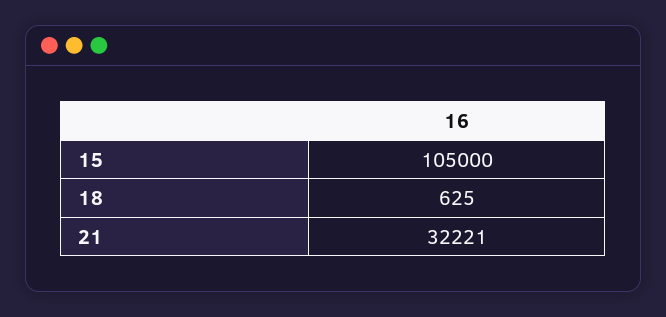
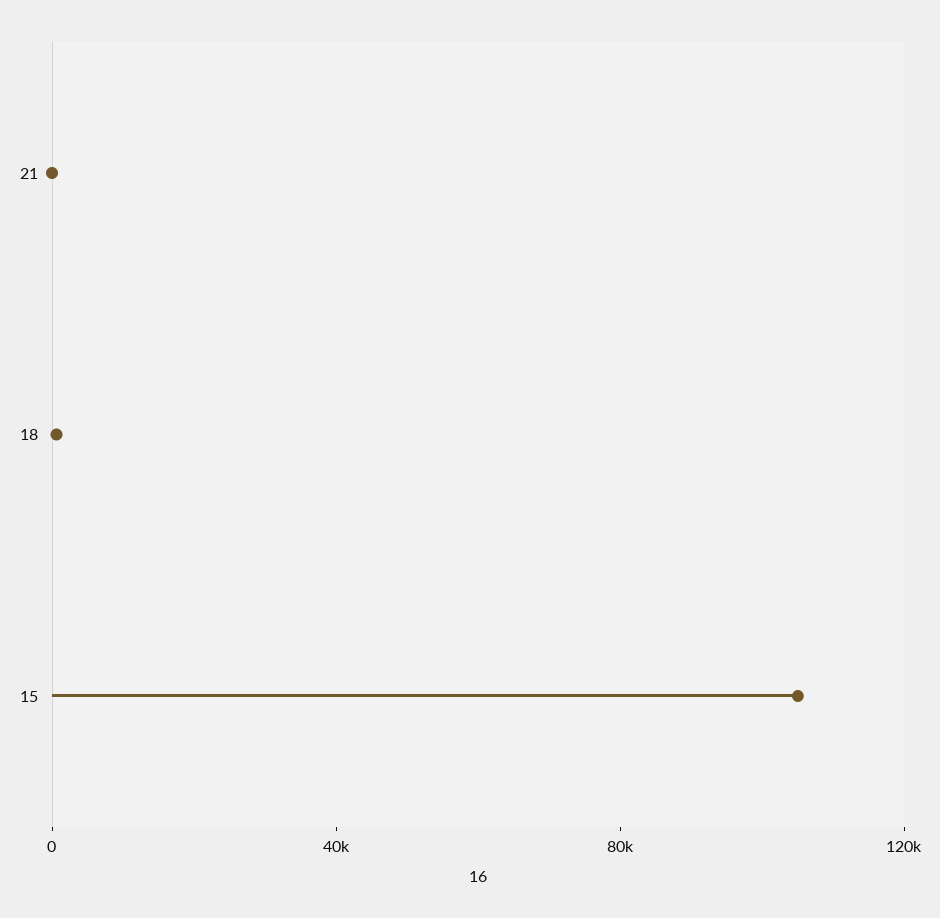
21: 32221 -> 0

